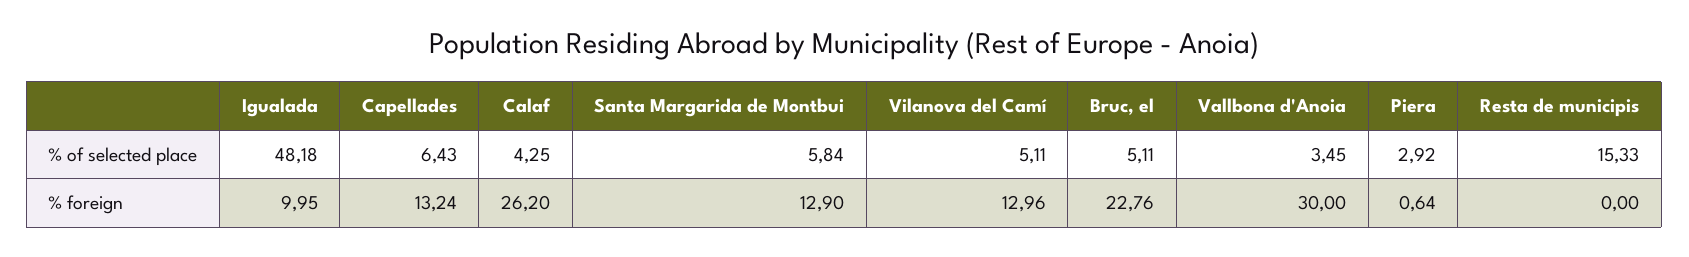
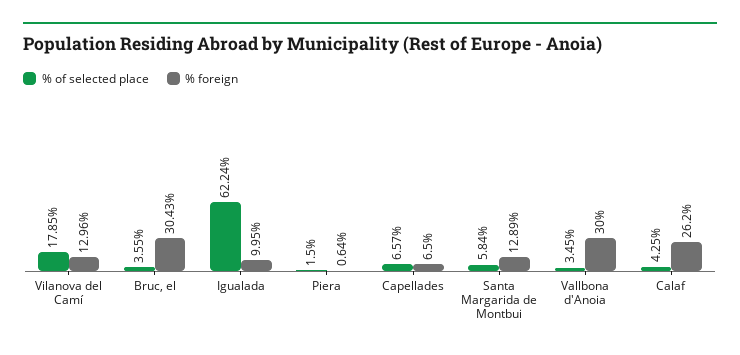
% of selected place, Igualada: 48.18 -> 62.24
% of selected place, Capellades: 6.43 -> 6.57
% of selected place, Vilanova del Camí: 5.11 -> 17.85
% of selected place, Bruc, el: 5.11 -> 3.55
% of selected place, Piera: 2.92 -> 1.5
% of selected place, Resta de municipis: 15.33 -> none
% foreign, Capellades: 13.24 -> 6.5
% foreign, Santa Margarida de Montbui: 12.9 -> 12.89
% foreign, Bruc, el: 22.76 -> 30.43
% foreign, Resta de municipis: 0 -> none

